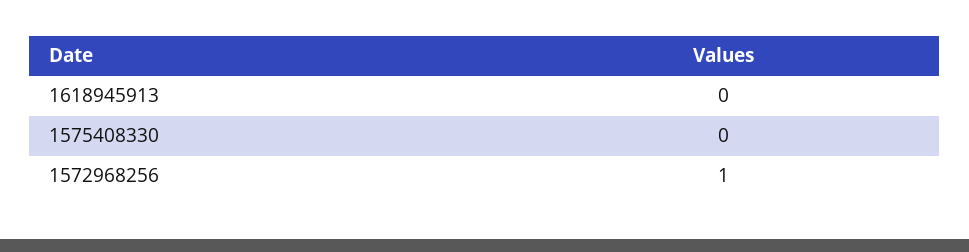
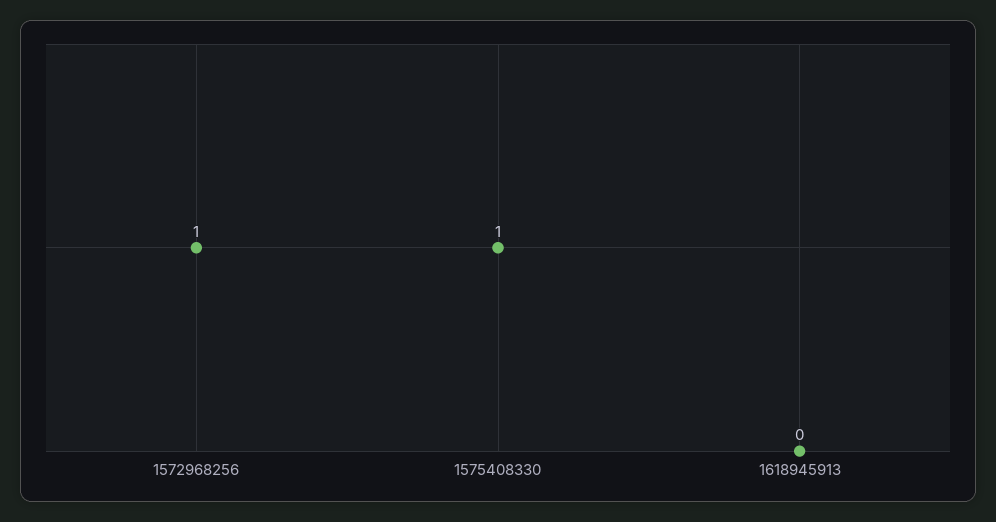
1575408330: 0 -> 1

